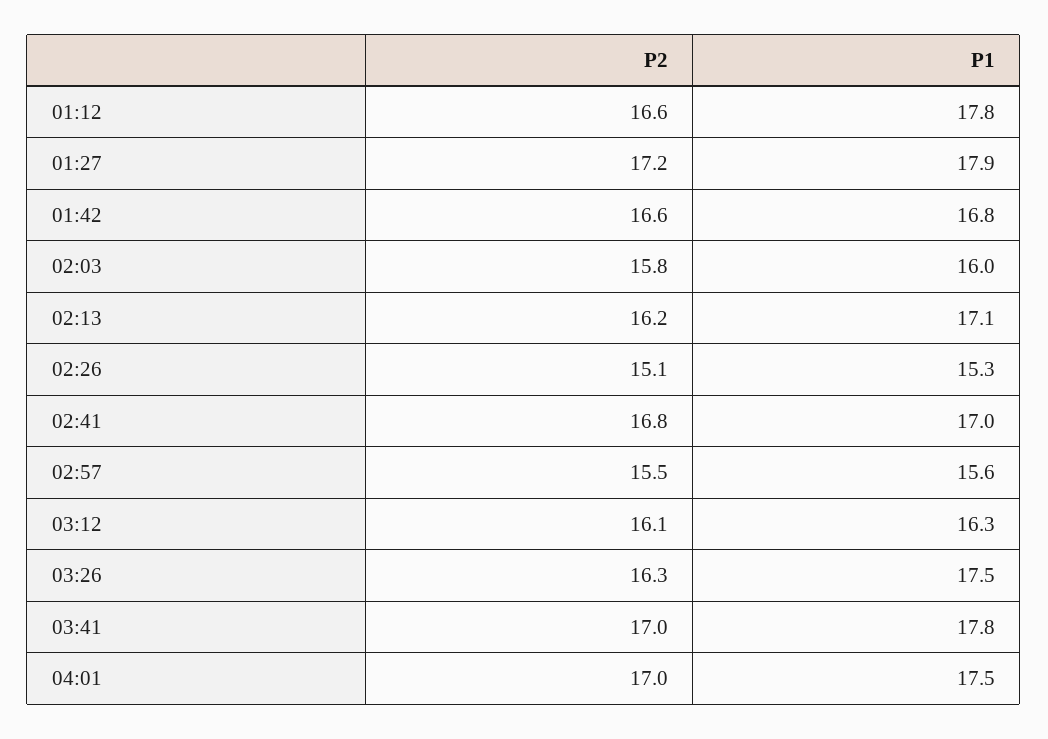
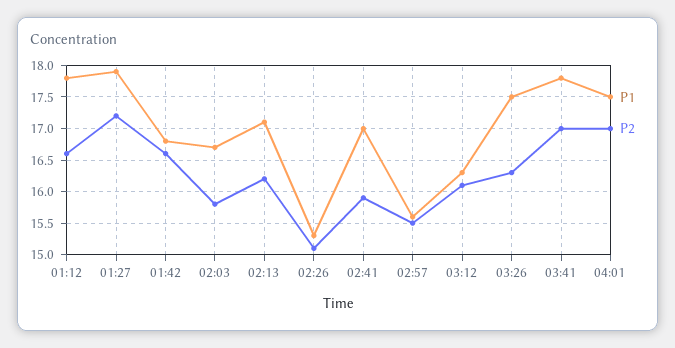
P1, 02:03: 16 -> 16.7
P2, 02:41: 16.8 -> 15.9

